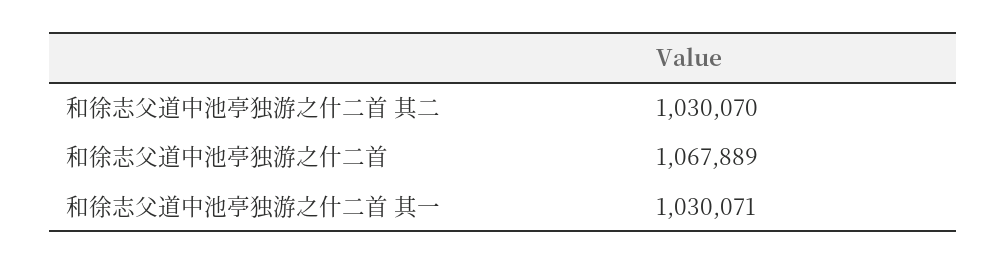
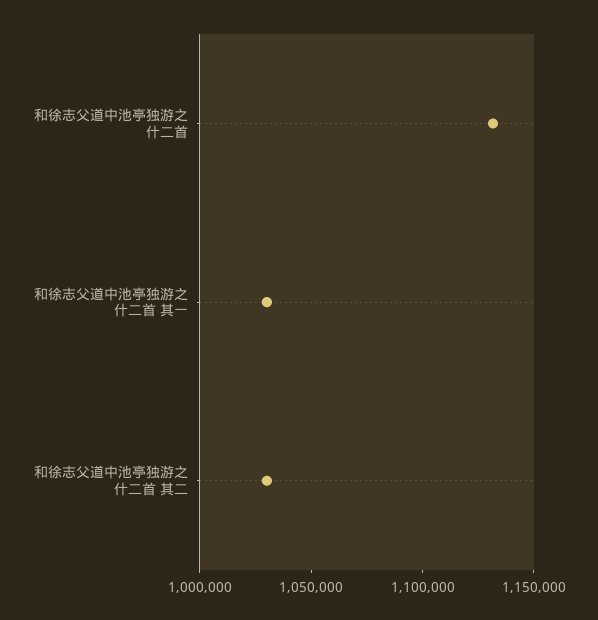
和徐志父道中池亭独游之什二首: 1067889 -> 1130000

